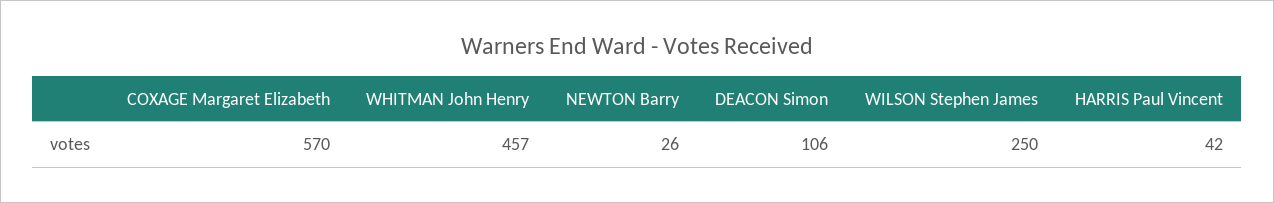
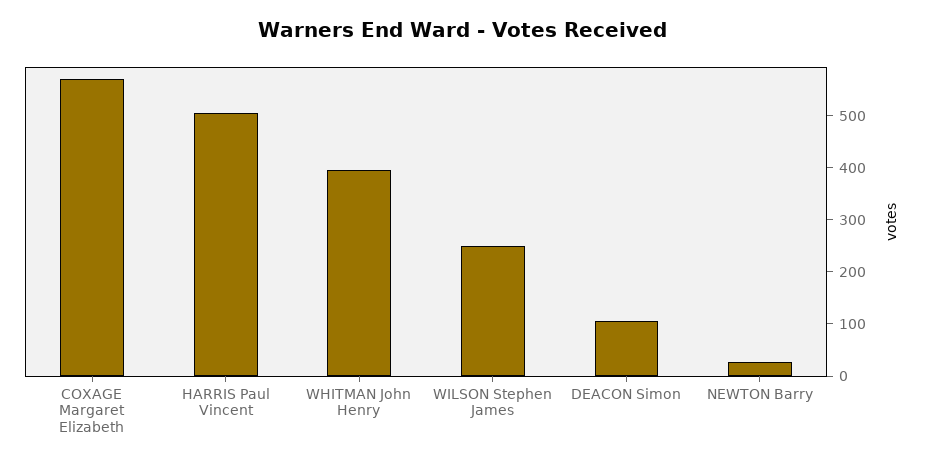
WHITMAN John Henry: 457 -> 400
HARRIS Paul Vincent: 42 -> 500

